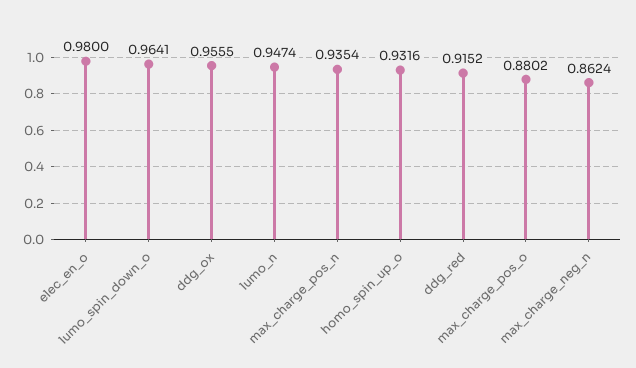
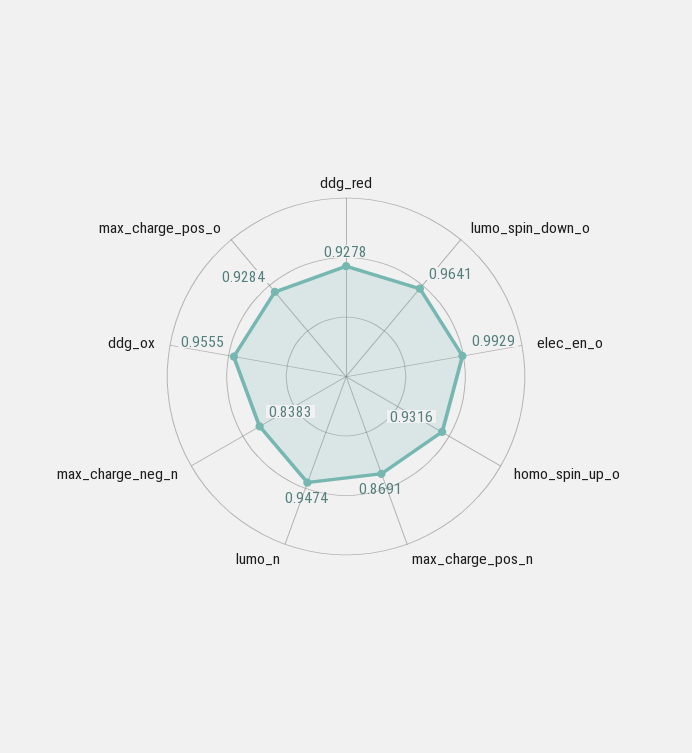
elec_en_o: 0.98 -> 0.9929
max_charge_pos_n: 0.9354 -> 0.8691
ddg_red: 0.9152 -> 0.9278
max_charge_pos_o: 0.8802 -> 0.9284
max_charge_neg_n: 0.8624 -> 0.8383

